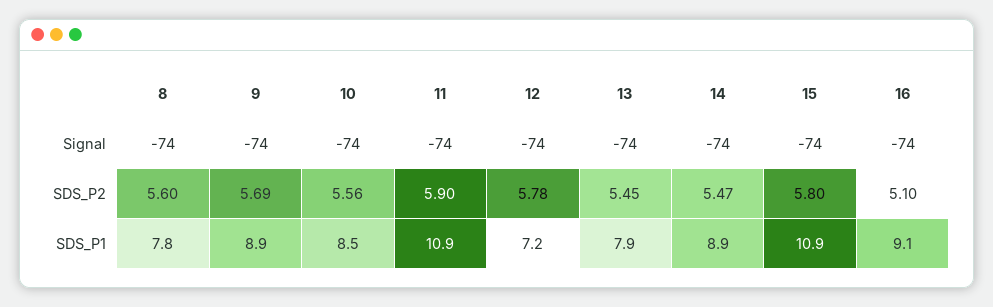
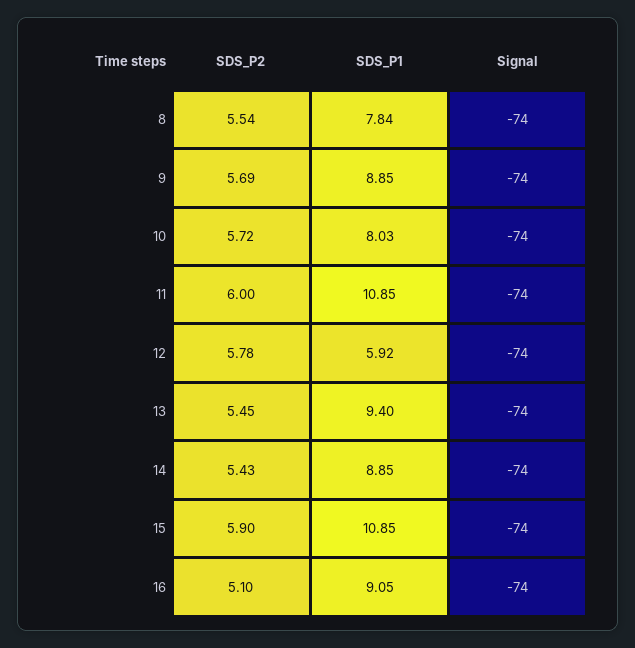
8, SDS_P2: 5.6 -> 5.54
10, SDS_P2: 5.56 -> 5.72
11, SDS_P2: 5.9 -> 6
14, SDS_P2: 5.47 -> 5.43
15, SDS_P2: 5.8 -> 5.9
10, SDS_P1: 8.5 -> 8.03
12, SDS_P1: 7.2 -> 5.92
13, SDS_P1: 7.9 -> 9.4

